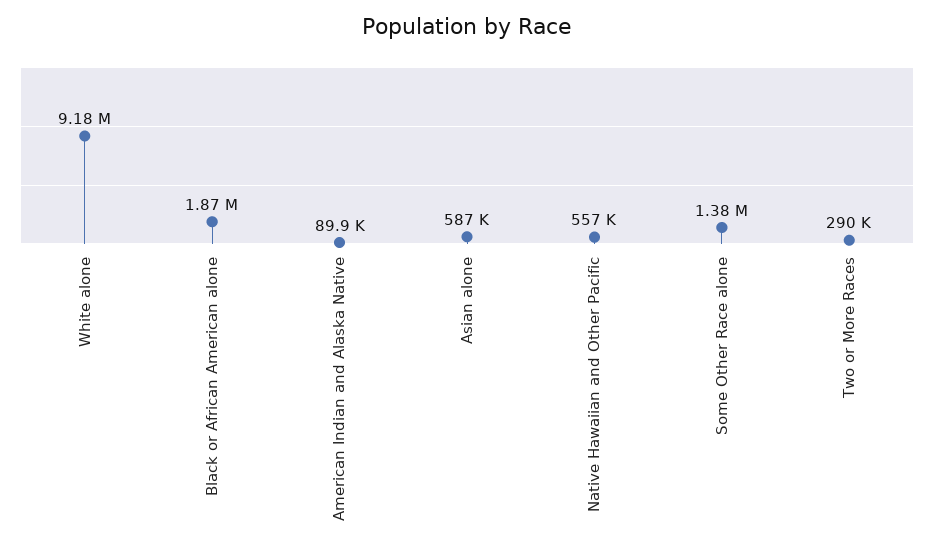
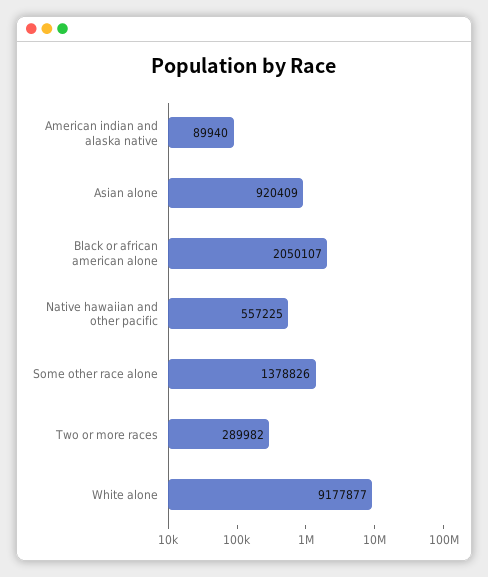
Black or African American alone: 1870000 -> 2050107
Asian alone: 587000 -> 920409

